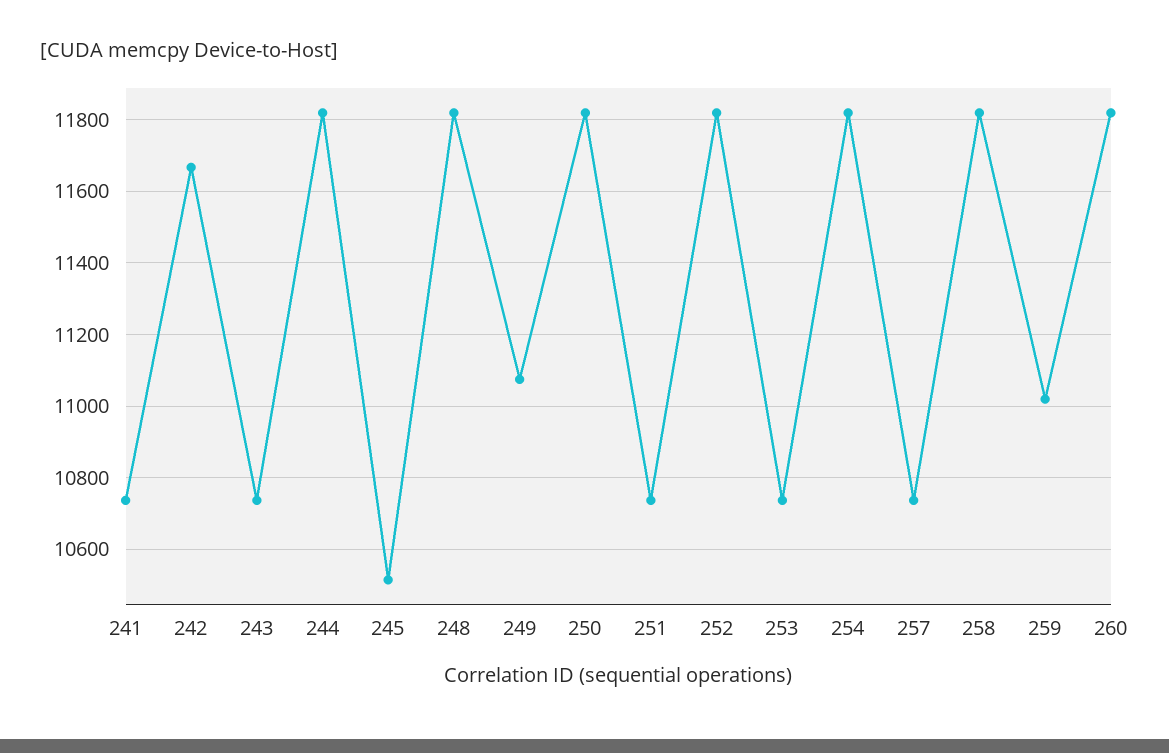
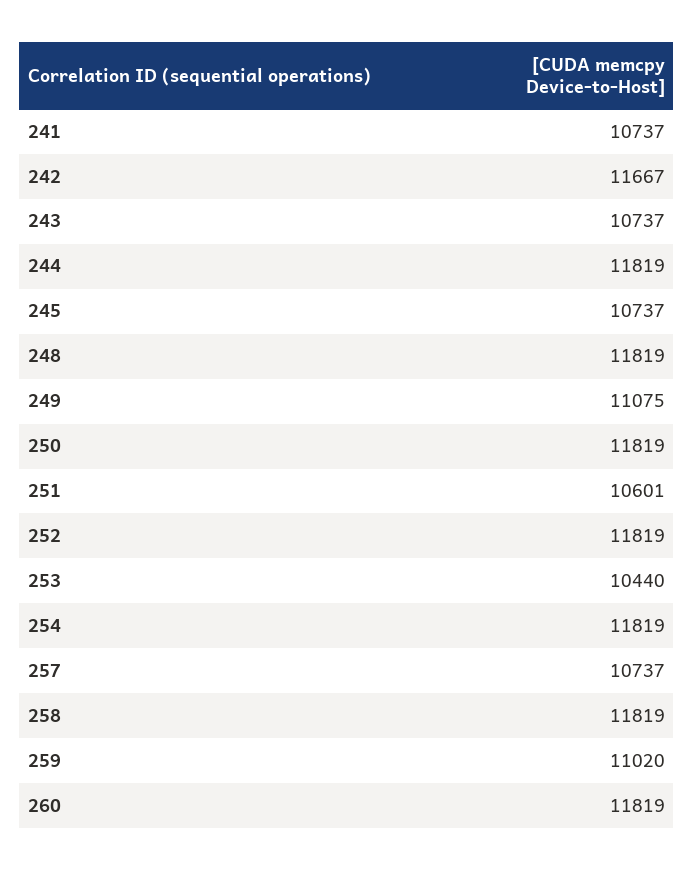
245: 10520 -> 10737
251: 10740 -> 10601
253: 10740 -> 10440

